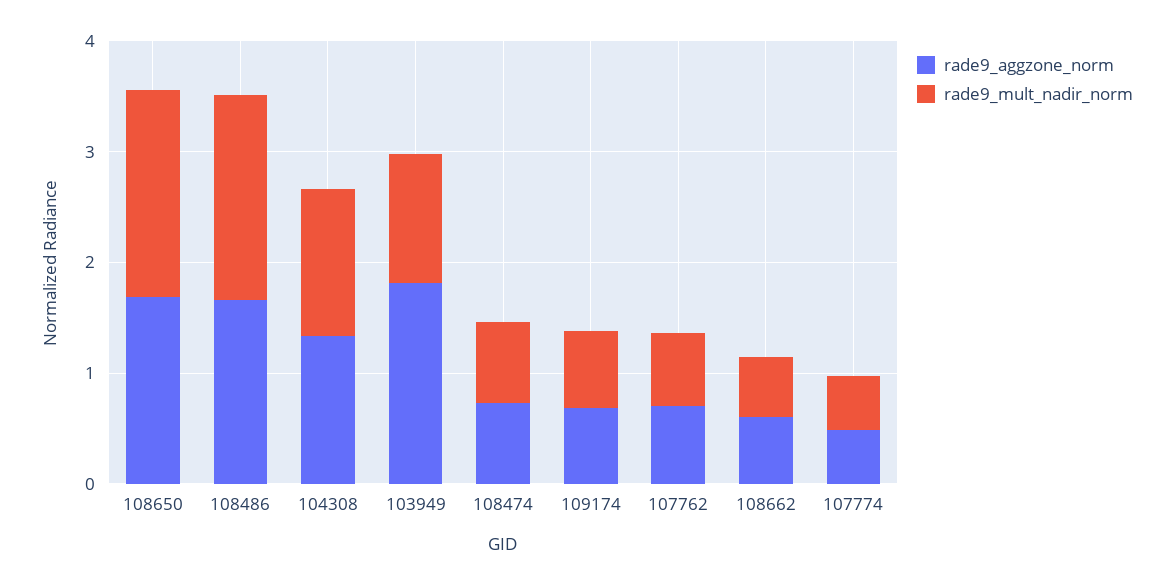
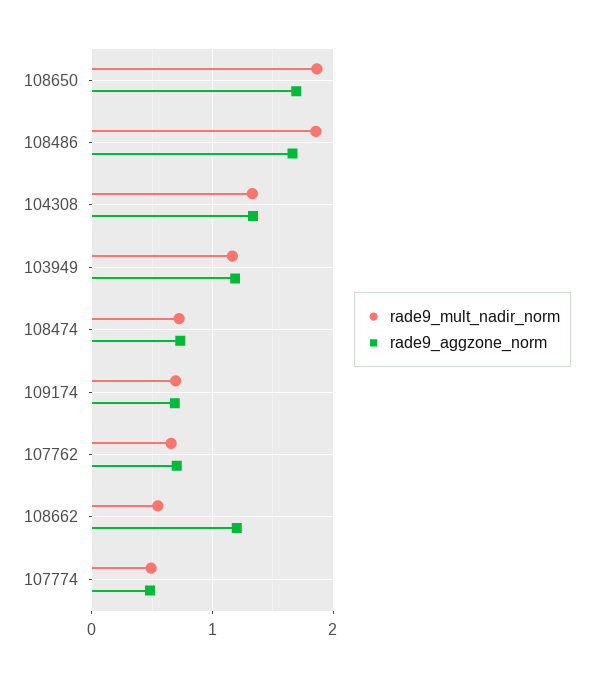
rade9_aggzone_norm, 103949: 1.8 -> 1.2
rade9_aggzone_norm, 108662: 0.6 -> 1.2

